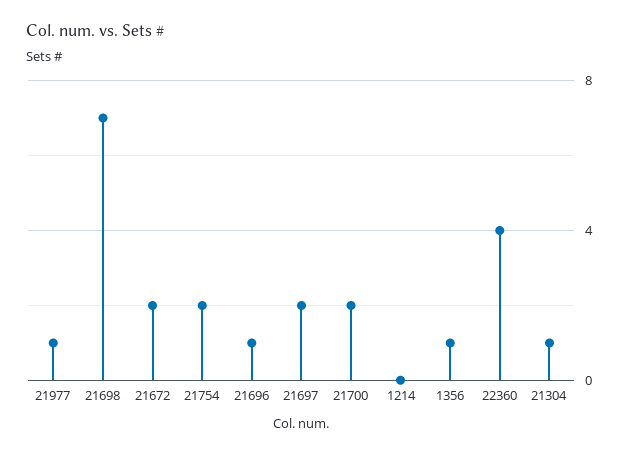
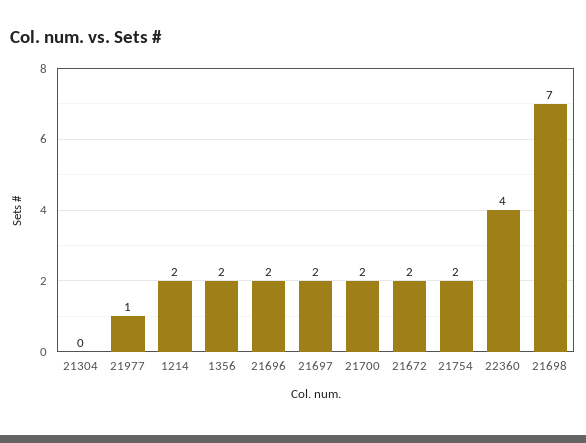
21696: 1 -> 2
1214: 0 -> 2
1356: 1 -> 2
21304: 1 -> 0

